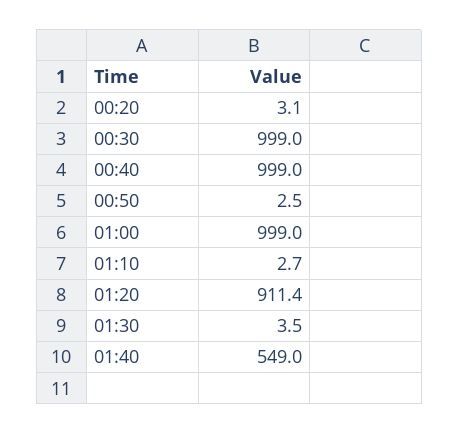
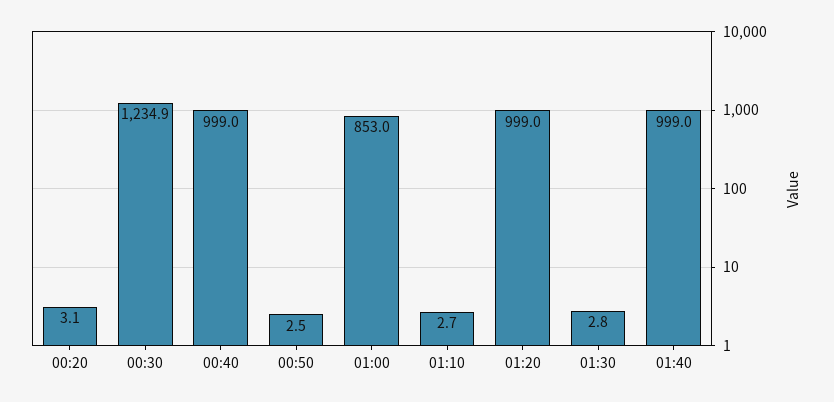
00:30: 999 -> 1234.9
01:00: 999 -> 853
01:20: 911.4 -> 999
01:30: 3.5 -> 2.8
01:40: 549 -> 999

